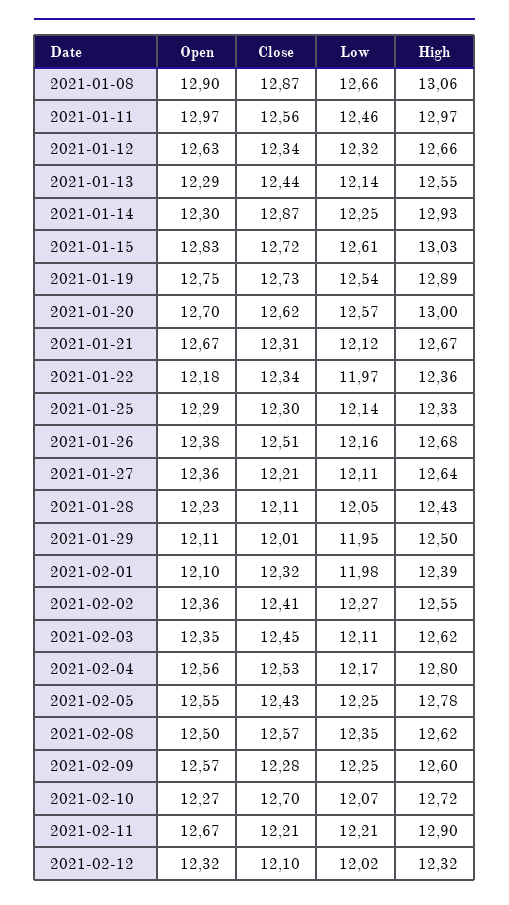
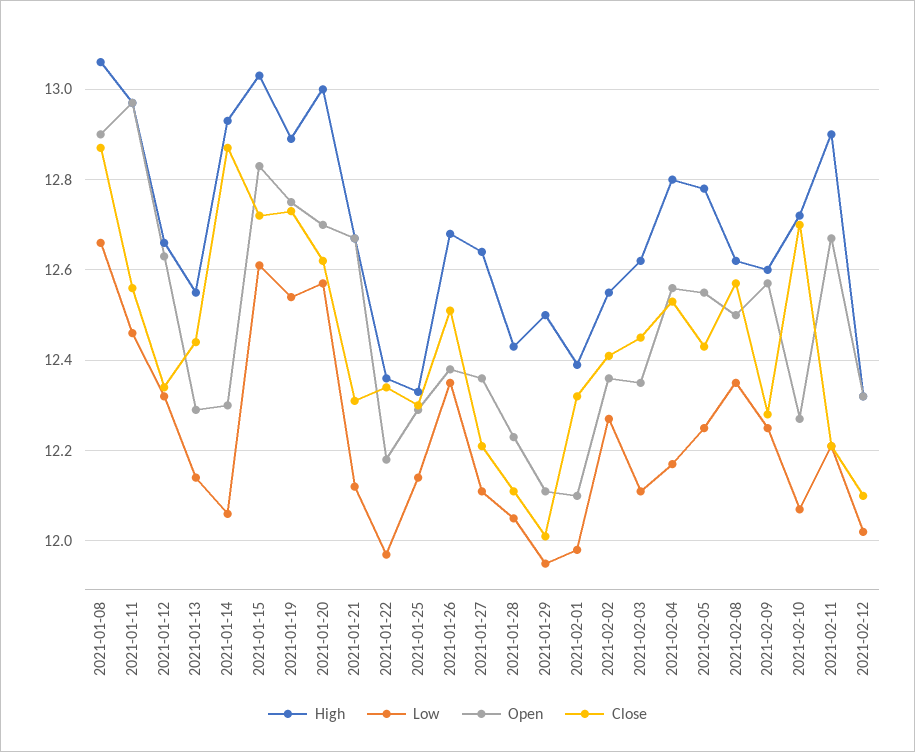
Low, 2021-01-14: 12.25 -> 12.05
Low, 2021-01-26: 12.16 -> 12.35

